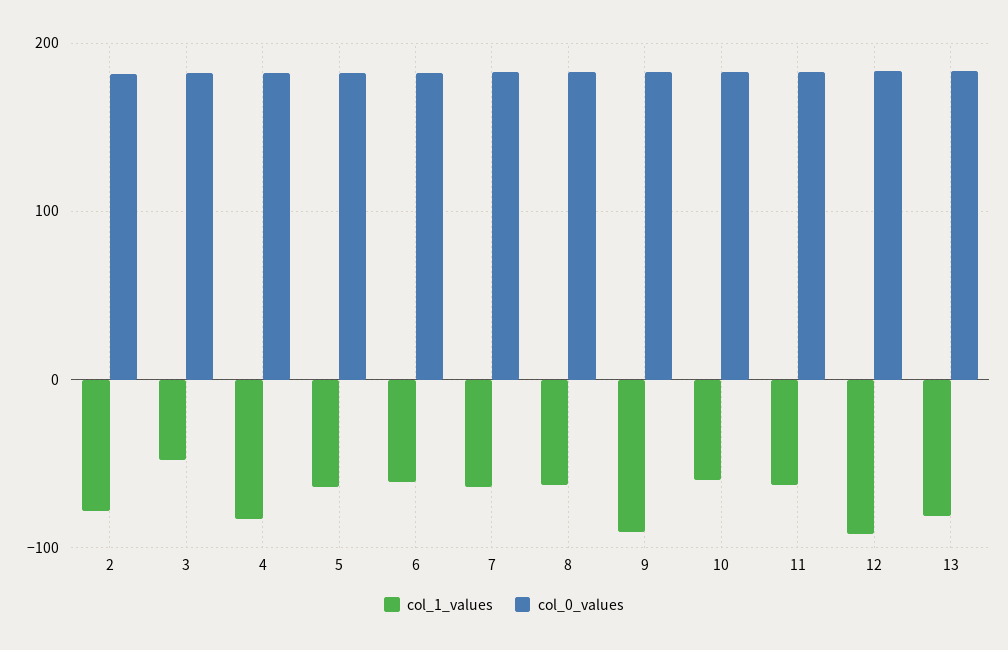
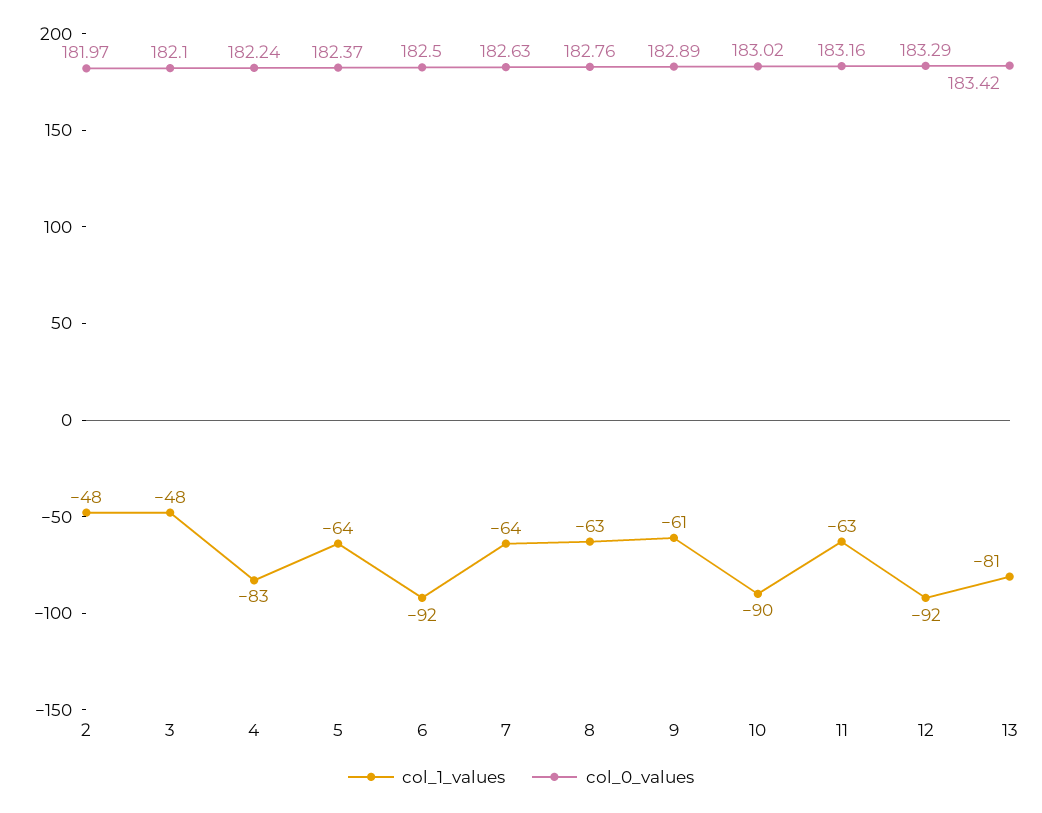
col_1_values, 2: -80 -> -48
col_1_values, 6: -60 -> -92
col_1_values, 9: -90 -> -61
col_1_values, 10: -60 -> -90

